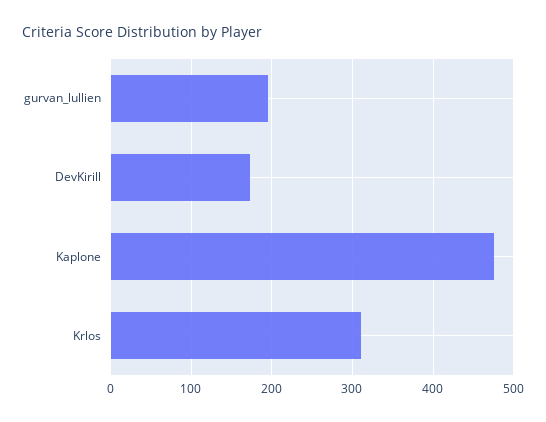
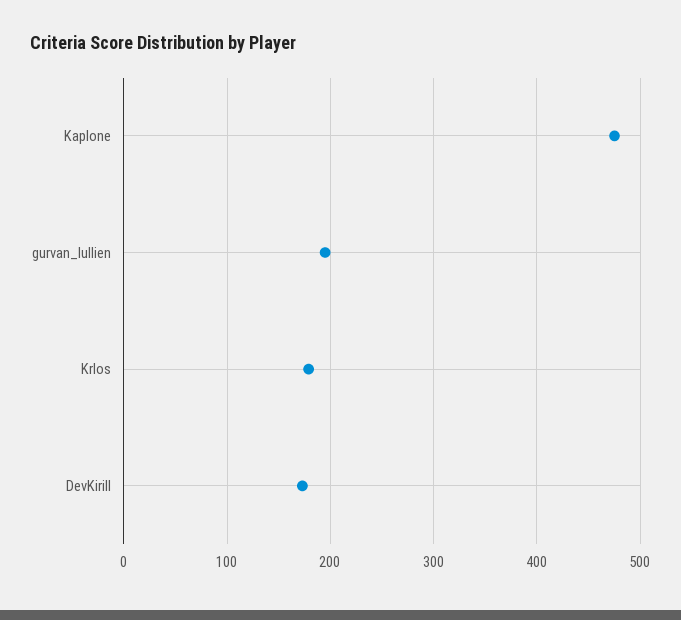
Krlos: 310 -> 180

